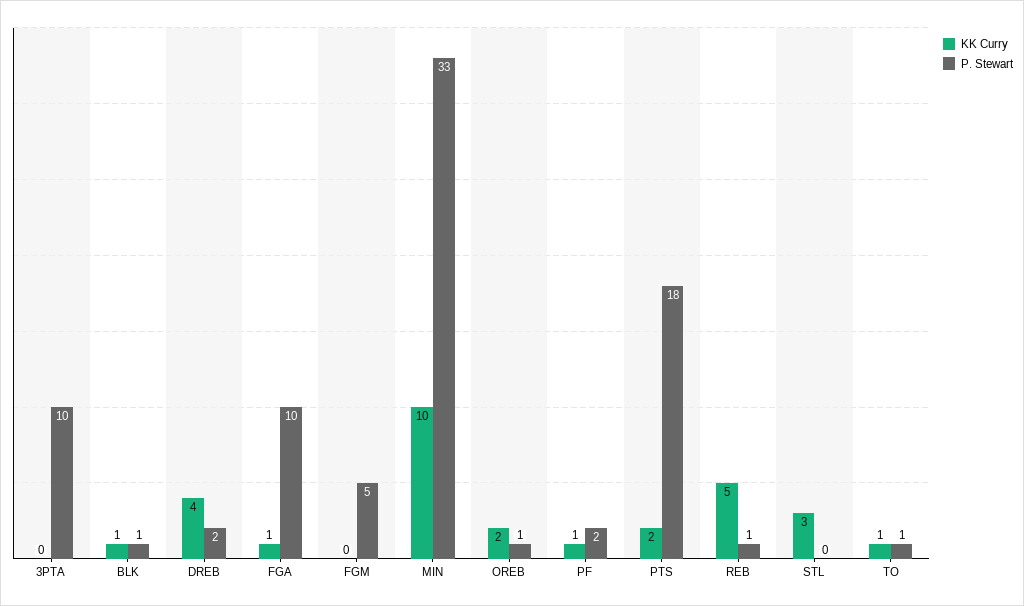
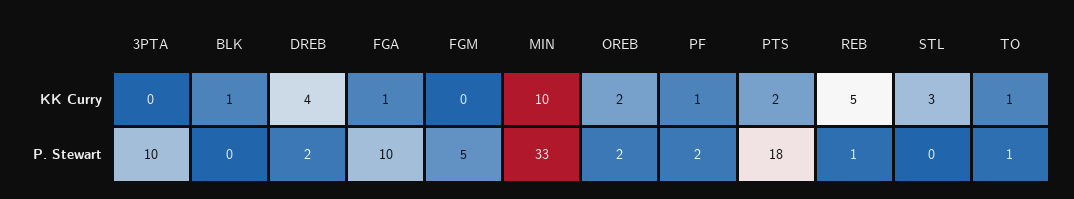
P. Stewart, BLK: 1 -> 0
P. Stewart, OREB: 1 -> 2

